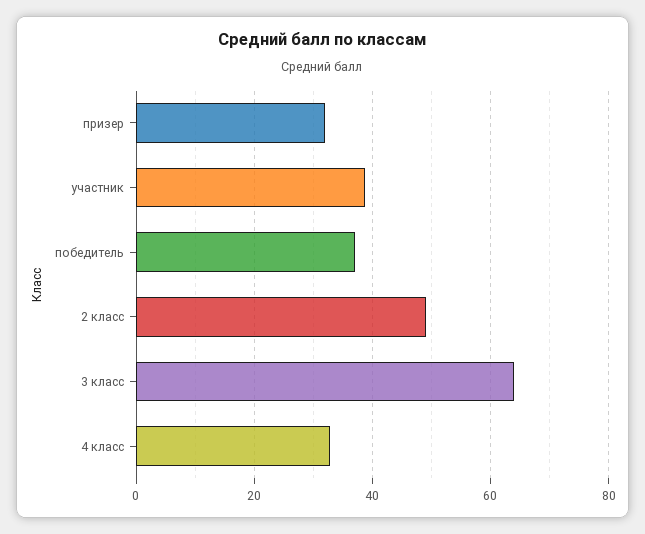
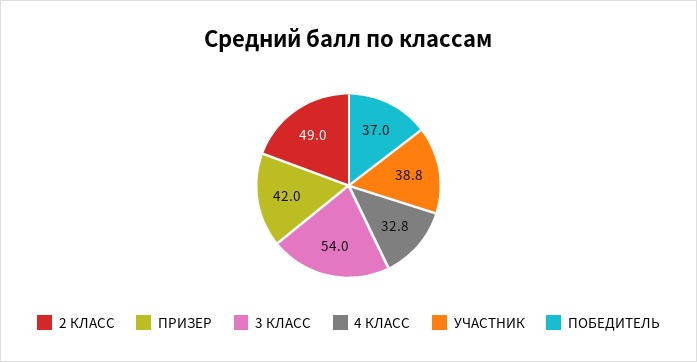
призер: 32 -> 42
3 класс: 64 -> 54

